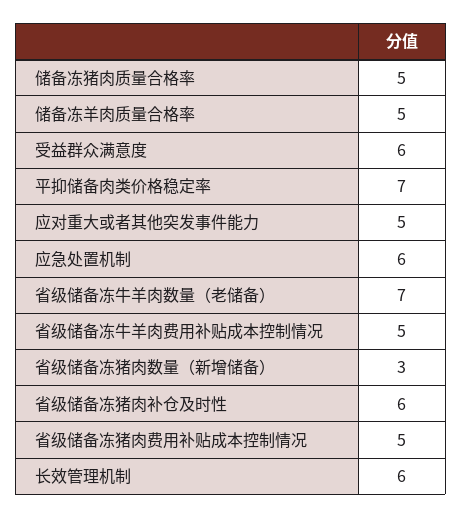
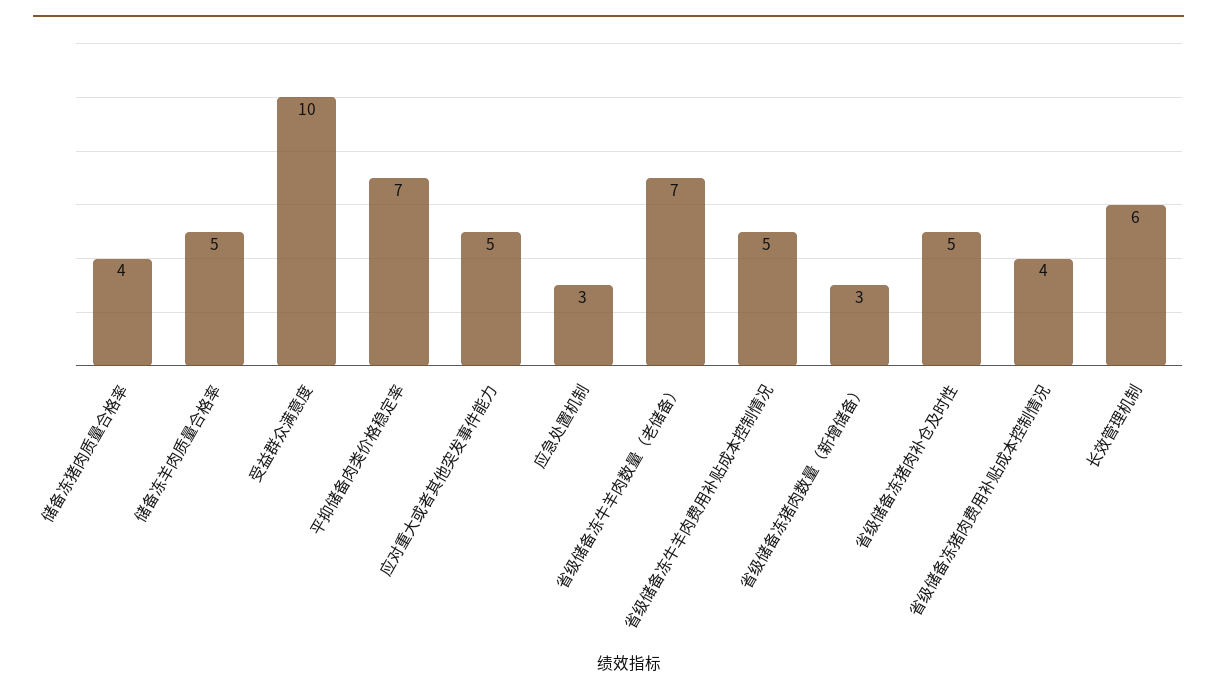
储备冻猪肉质量合格率: 5 -> 4
受益群众满意度: 6 -> 10
应急处置机制: 6 -> 3
省级储备冻猪肉补仓及时性: 6 -> 5
省级储备冻猪肉费用补贴成本控制情况: 5 -> 4

